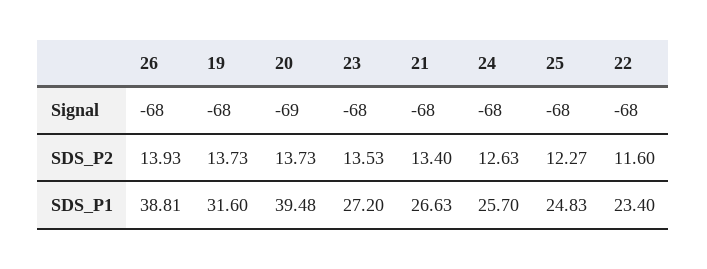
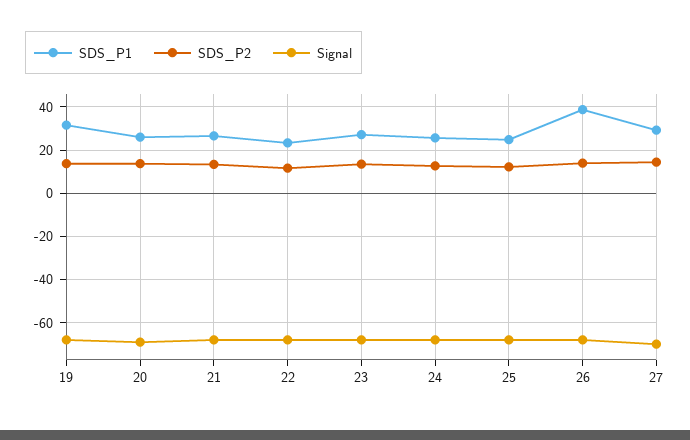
SDS_P1, 20: 39.48 -> 25
SDS_P1, 27: none -> 30
SDS_P2, 27: none -> 15
Signal, 27: none -> -70

